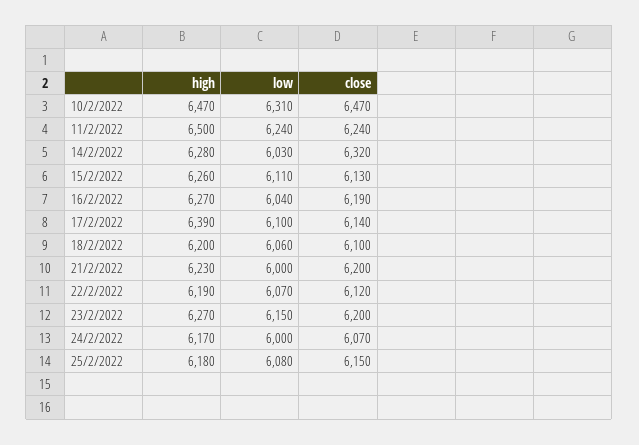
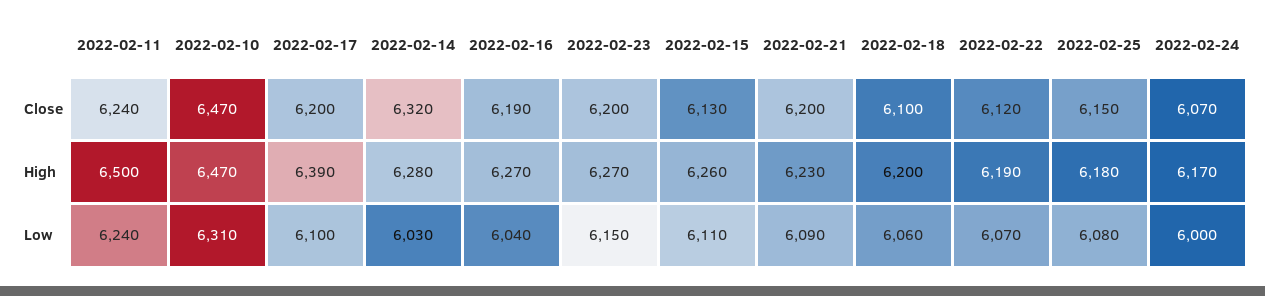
close, 17/2/2022: 6140 -> 6200
low, 21/2/2022: 6000 -> 6090

